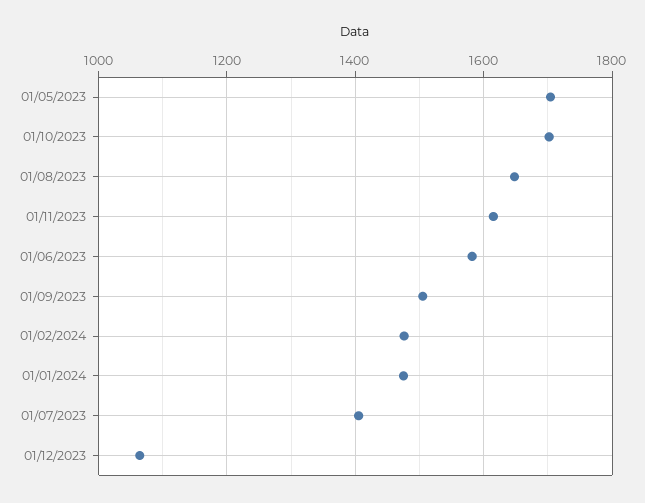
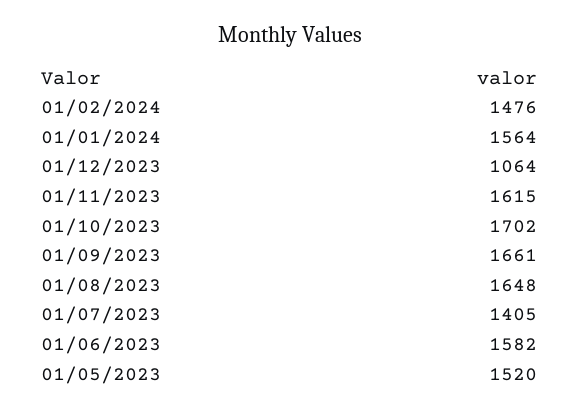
01/05/2023: 1700 -> 1520
01/09/2023: 1500 -> 1661
01/01/2024: 1480 -> 1564

